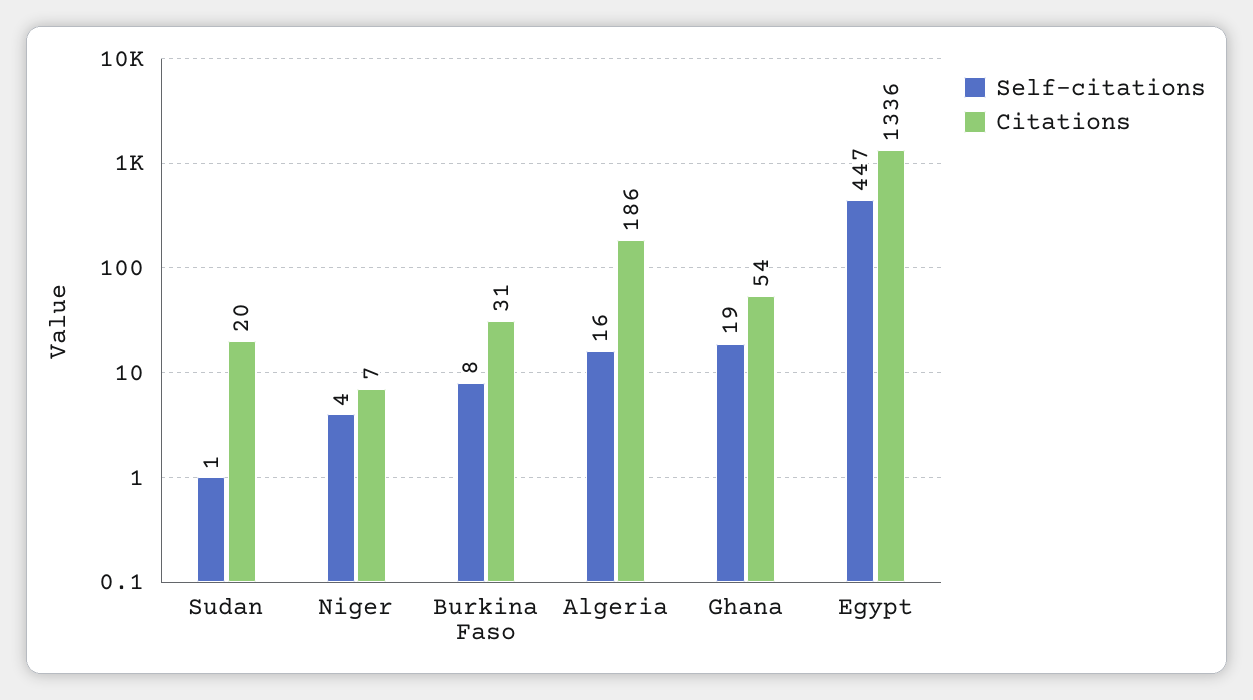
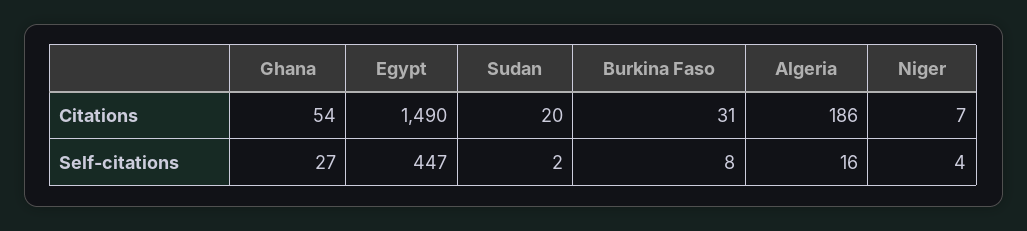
Self-citations, Sudan: 1 -> 2
Self-citations, Ghana: 19 -> 27
Citations, Egypt: 1336 -> 1490

